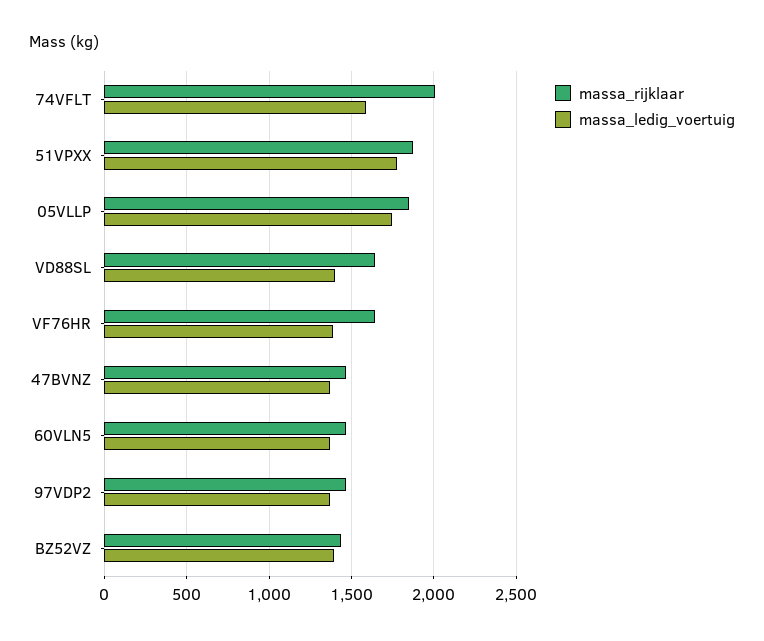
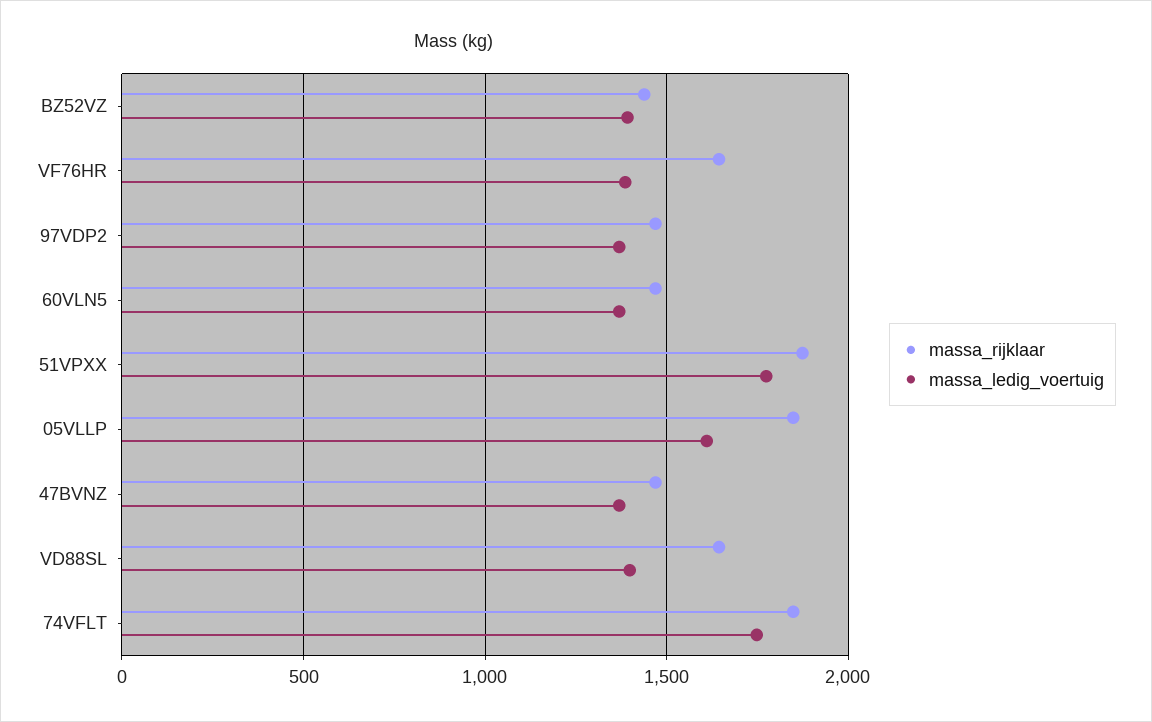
massa_rijklaar, 74VFLT: 2000 -> 1850
massa_ledig_voertuig, 74VFLT: 1600 -> 1750
massa_ledig_voertuig, 05VLLP: 1750 -> 1600

